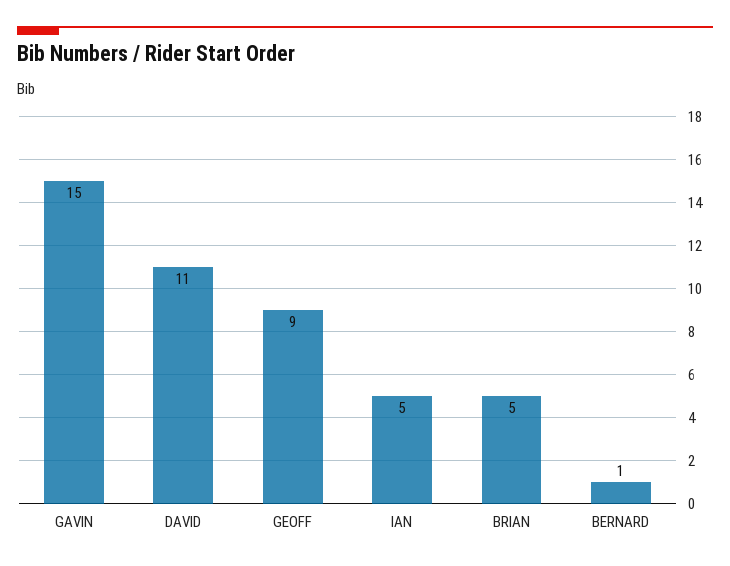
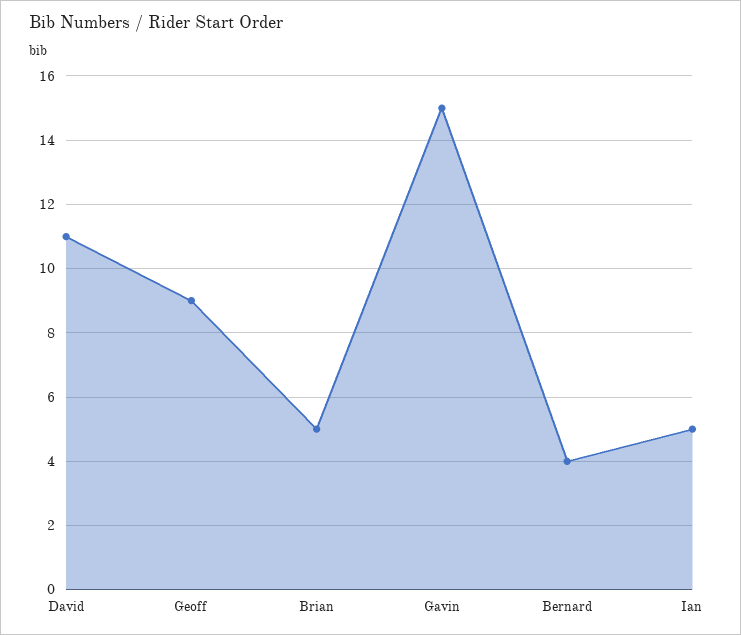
BERNARD: 1 -> 4

